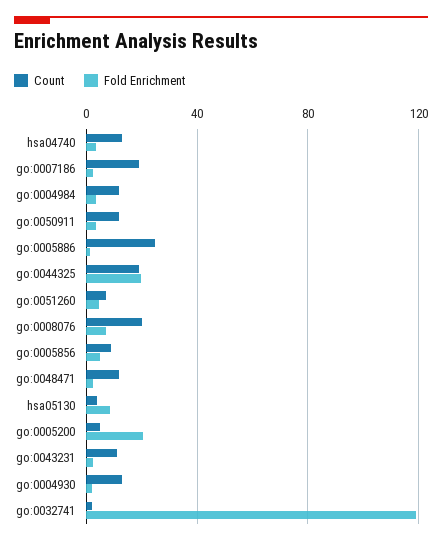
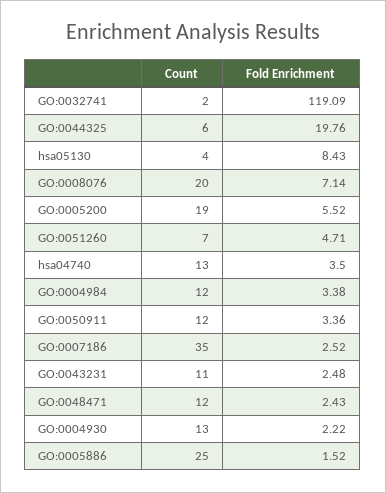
Count, go:0007186: 20 -> 35
Count, go:0044325: 20 -> 6
Count, go:0005856: 10 -> none
Fold Enrichment, go:0005856: 5 -> none
Count, go:0005200: 5 -> 19
Fold Enrichment, go:0005200: 20 -> 5.52

